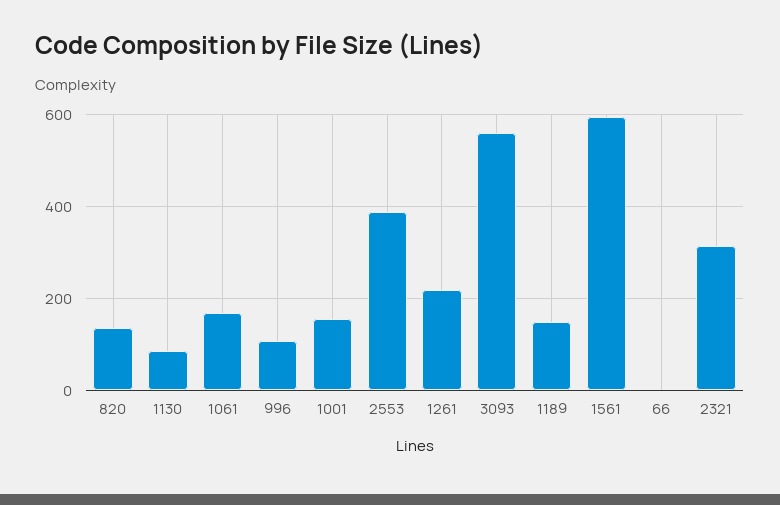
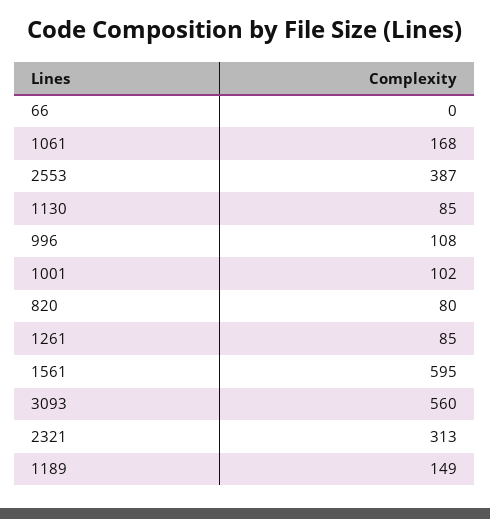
820: 140 -> 80
1001: 160 -> 102
1261: 220 -> 85

